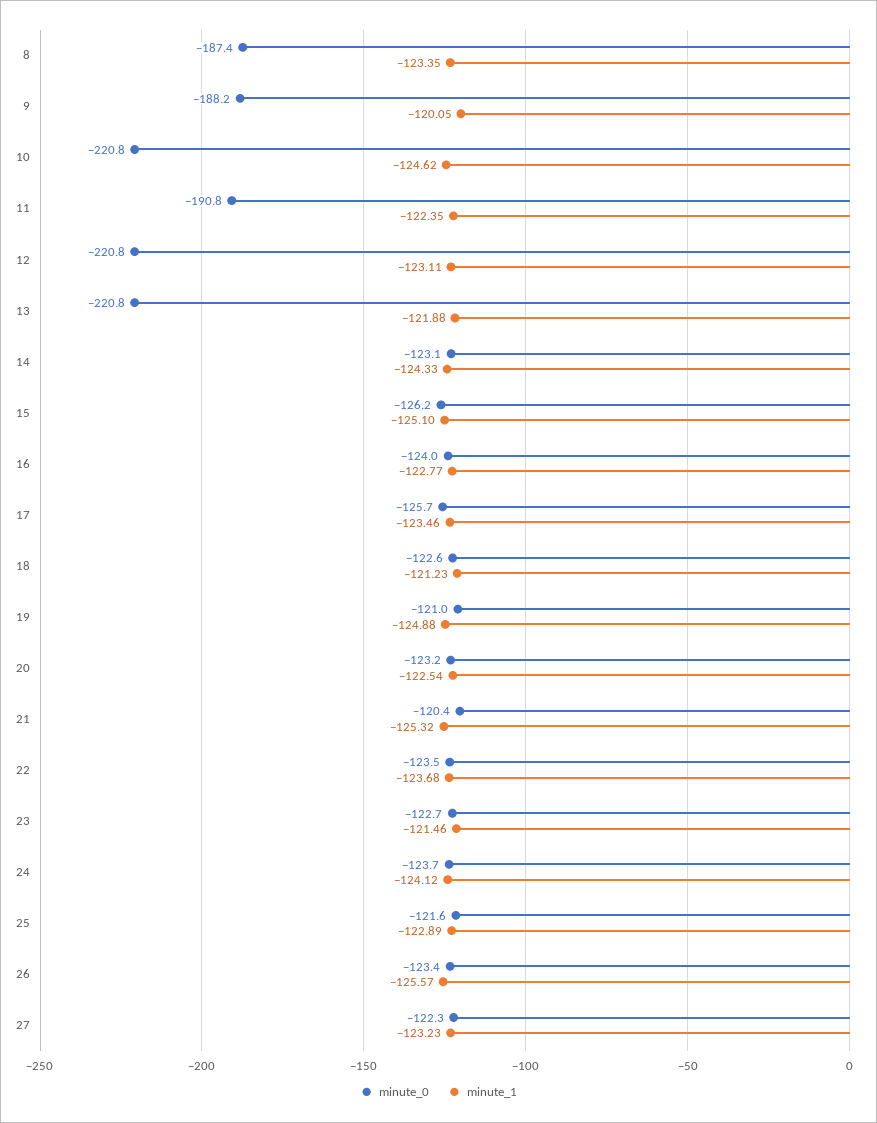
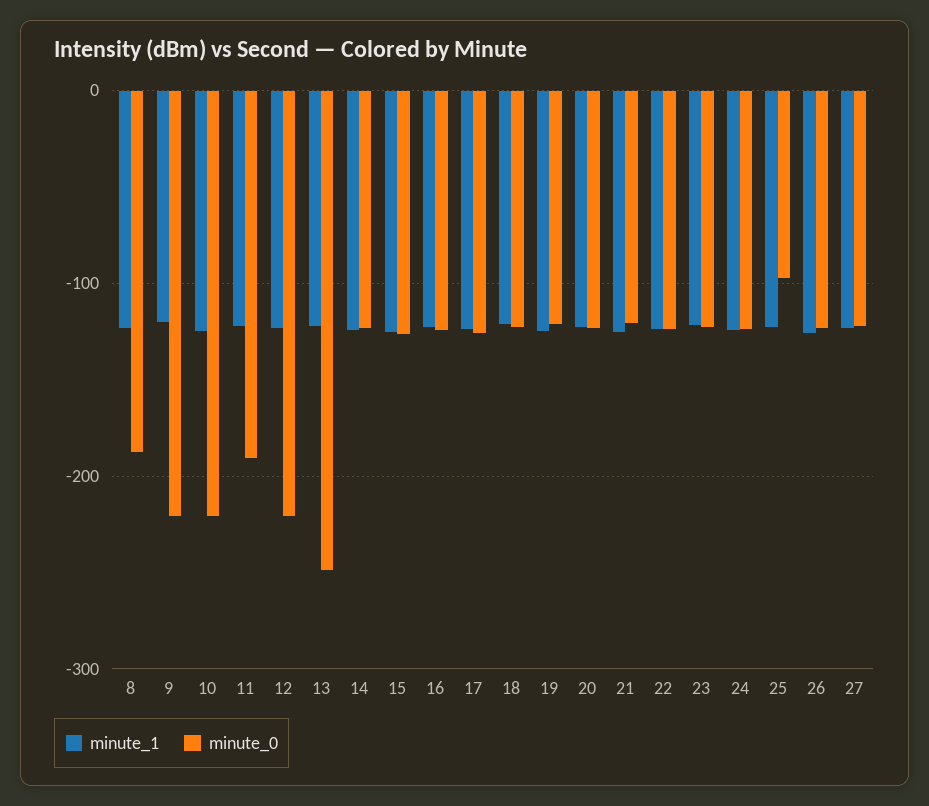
minute_0, 9: -188.2 -> -220
minute_0, 13: -220.8 -> -250
minute_0, 25: -121.6 -> -100

